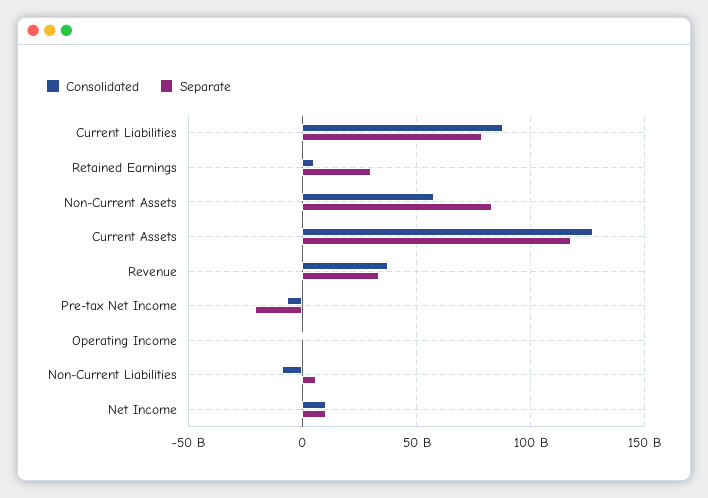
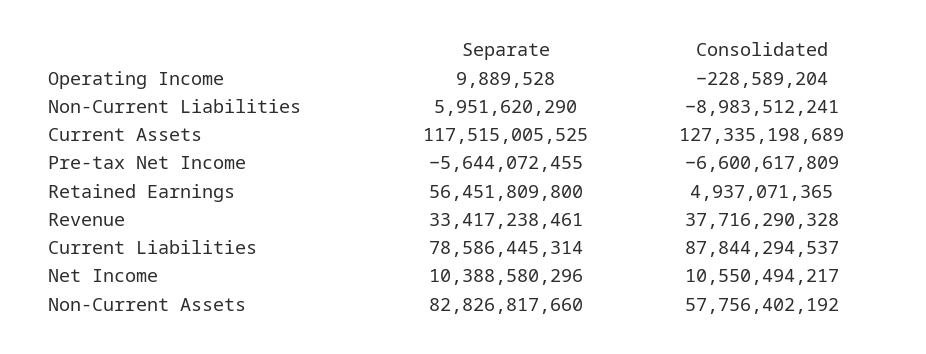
Separate, Retained Earnings: 30000000000 -> 56451809800
Separate, Pre-tax Net Income: -20000000000 -> -5644072455

